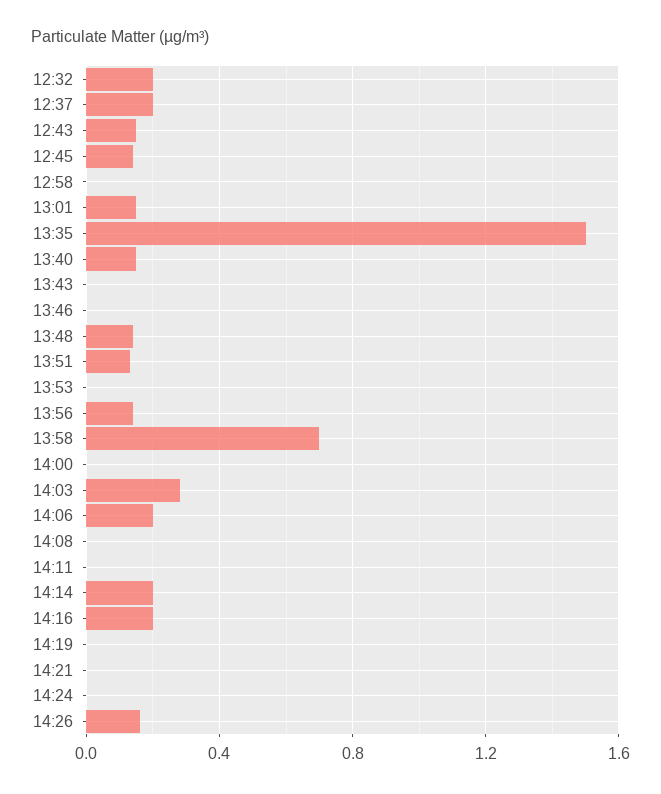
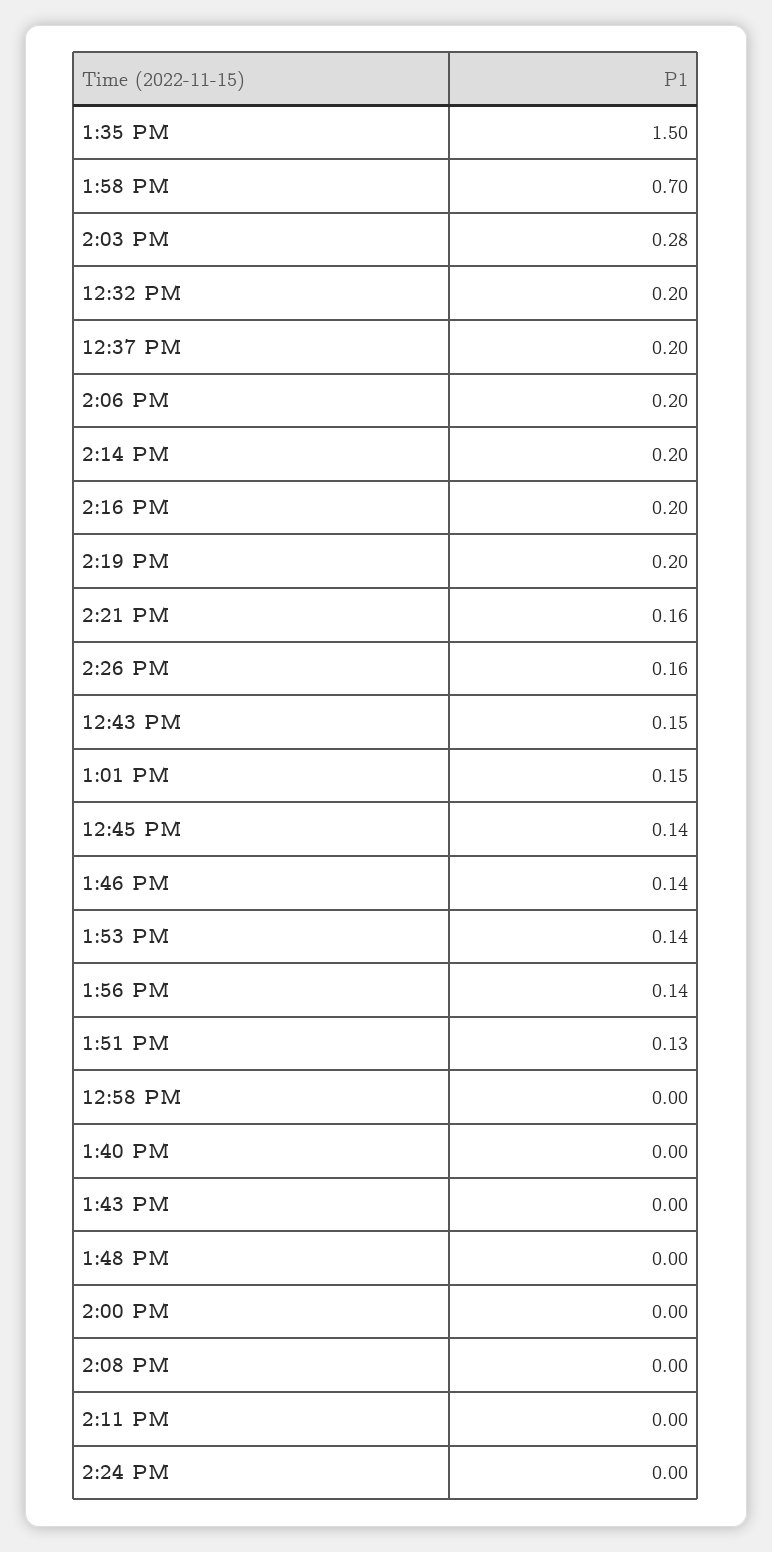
13:40: 0.15 -> 0
13:46: 0 -> 0.14
13:48: 0.15 -> 0
13:53: 0 -> 0.14
14:19: 0 -> 0.2
14:21: 0 -> 0.16

